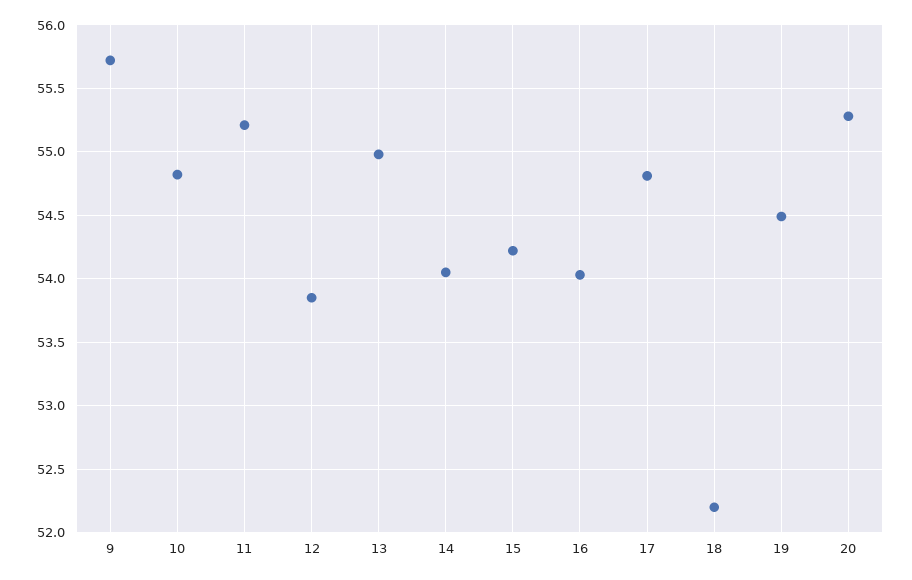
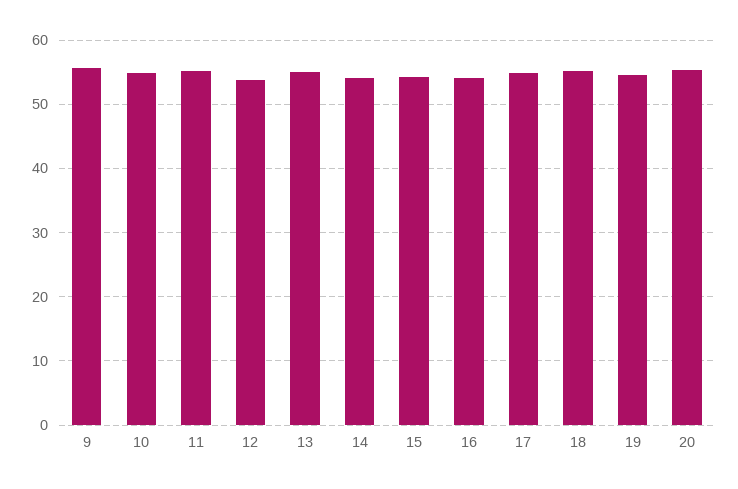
18: 52.2 -> 55

